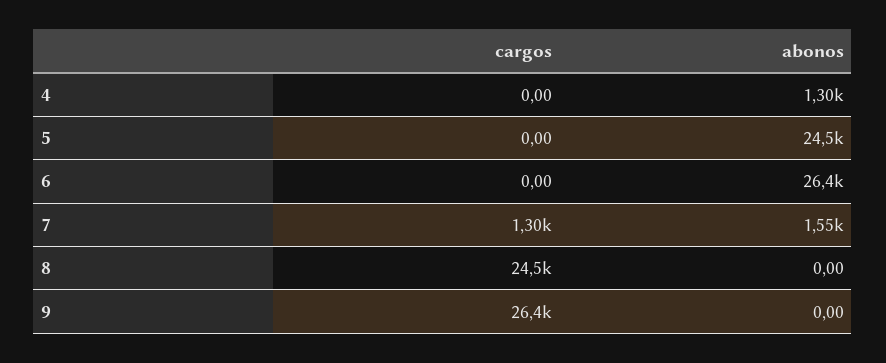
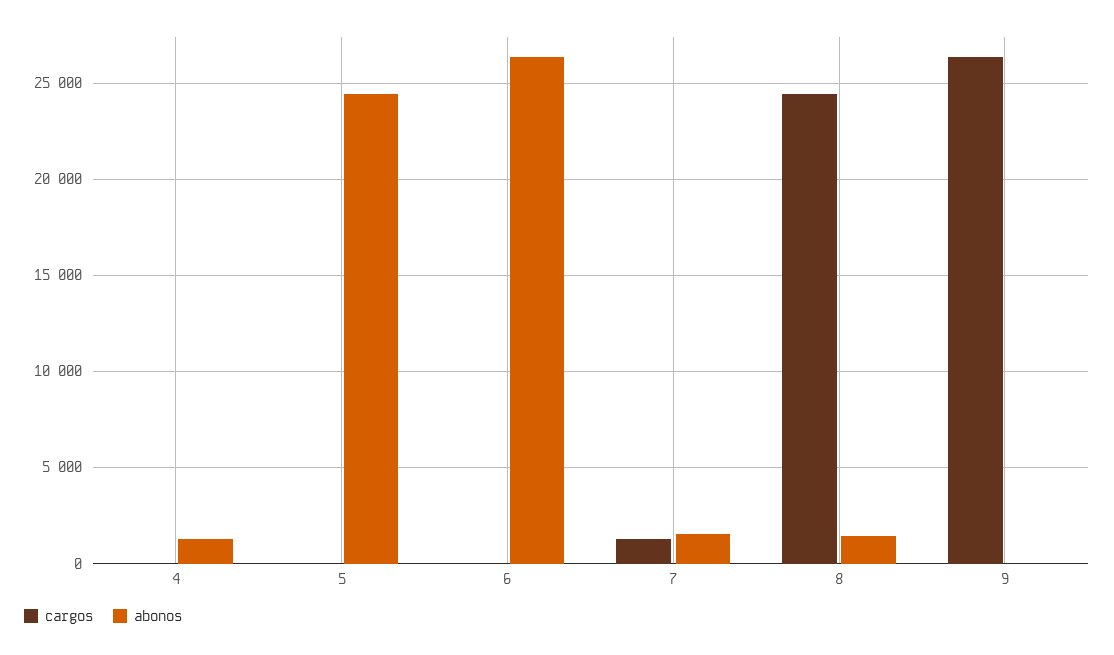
abonos, 8: 0 -> 1500

